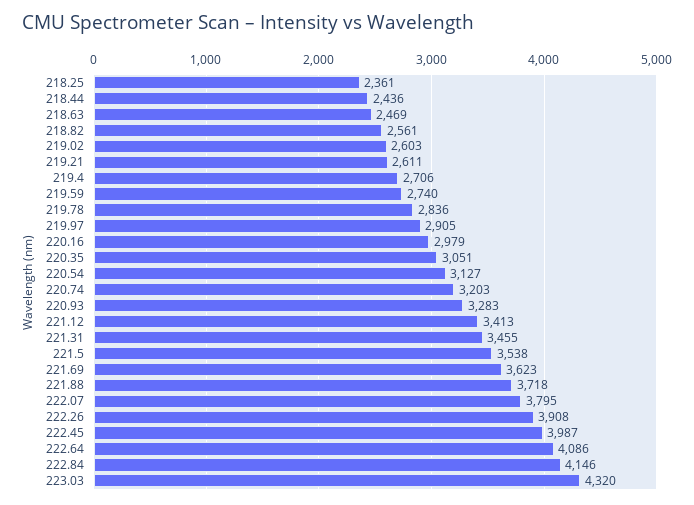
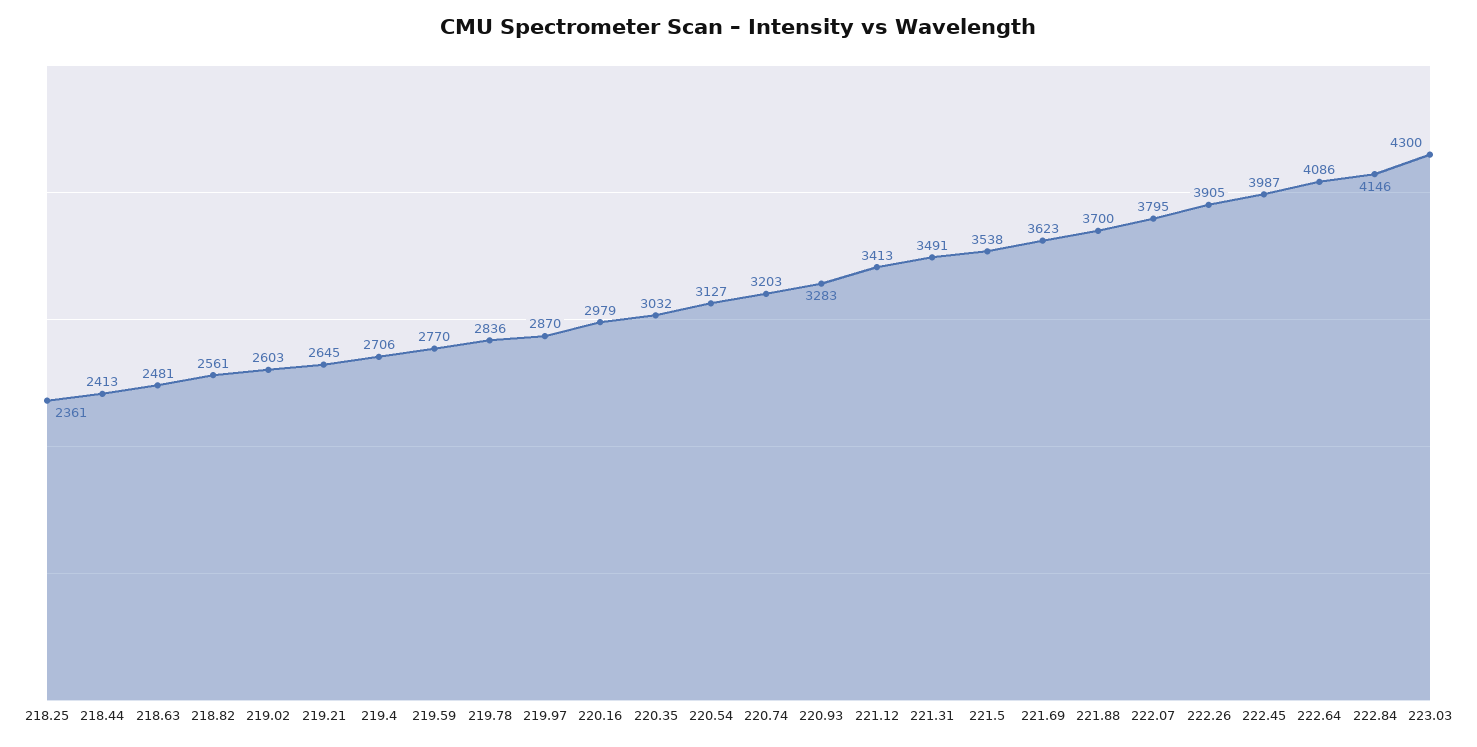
218.44: 2436 -> 2413
218.63: 2469 -> 2481
219.21: 2611 -> 2645
219.59: 2740 -> 2770
219.97: 2905 -> 2870
220.35: 3051 -> 3032
221.31: 3455 -> 3491
221.88: 3718 -> 3700
222.26: 3908 -> 3905
223.03: 4320 -> 4300

